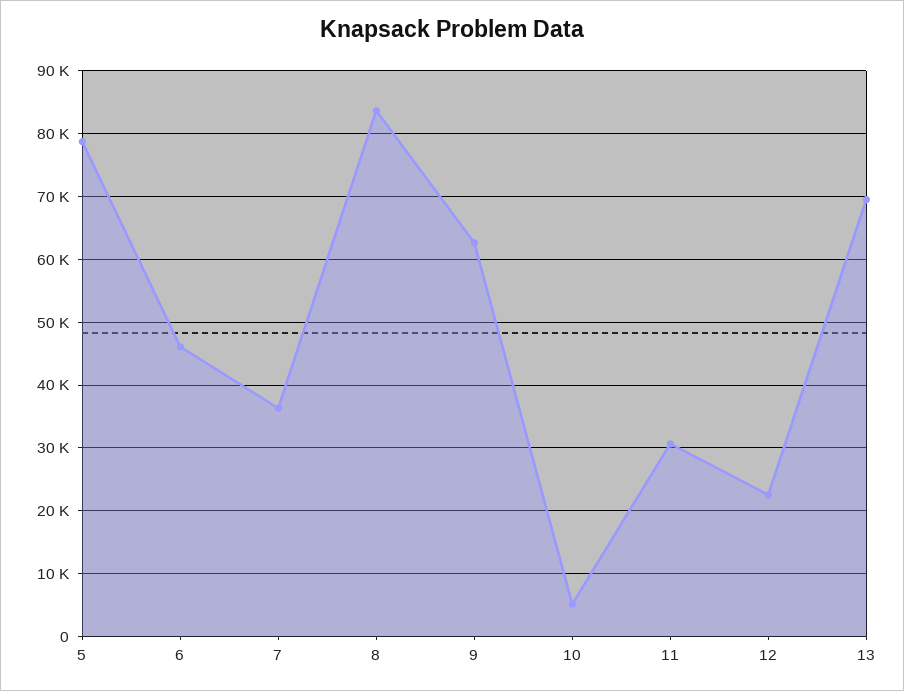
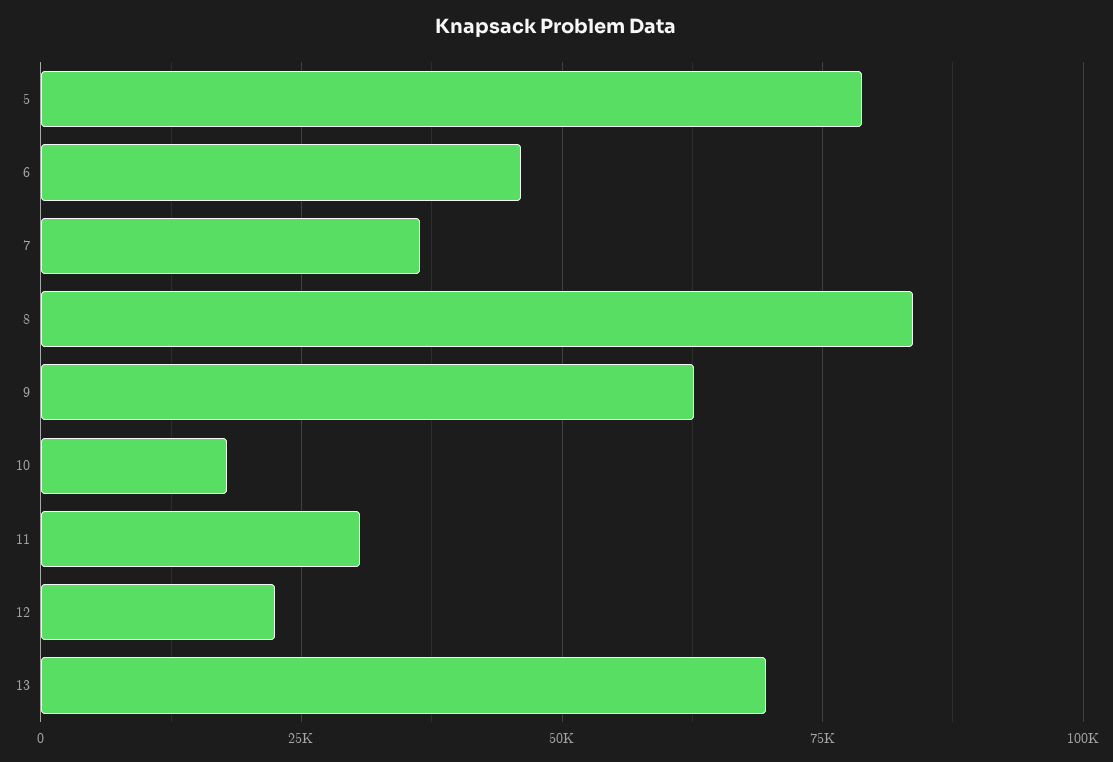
10: 5000 -> 17500

